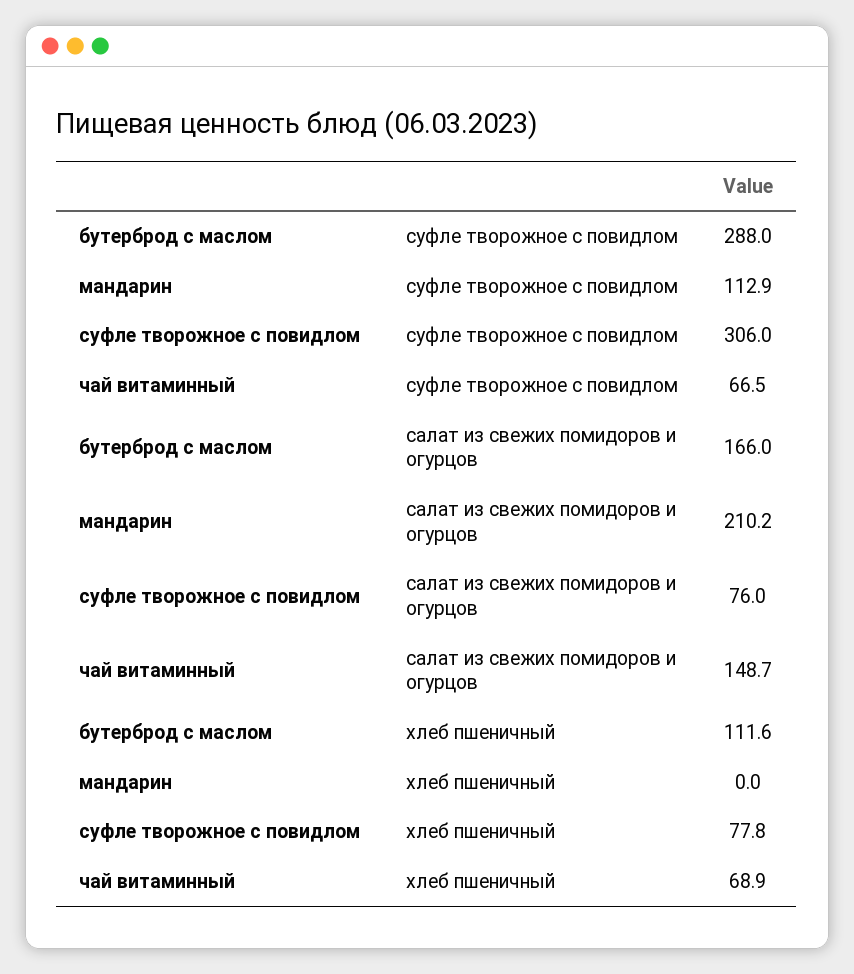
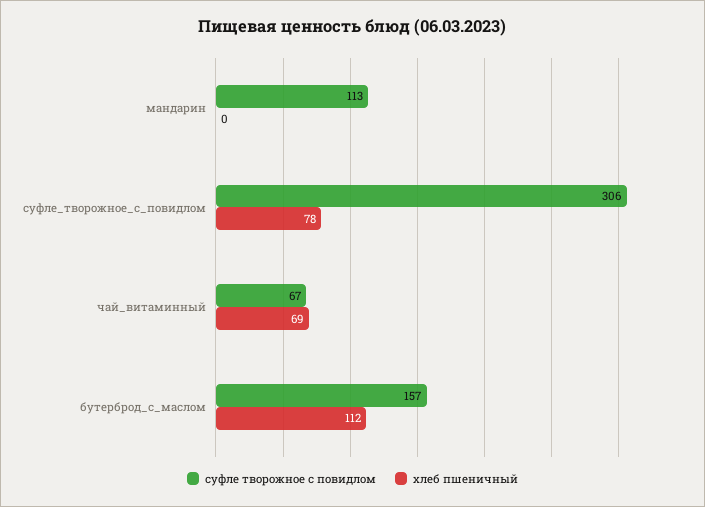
суфле творожное с повидлом, бутерброд с маслом: 288 -> 157
салат из свежих помидоров и огурцов, бутерброд с маслом: 166 -> none
салат из свежих помидоров и огурцов, мандарин: 210.2 -> none
салат из свежих помидоров и огурцов, суфле творожное с повидлом: 76 -> none
салат из свежих помидоров и огурцов, чай витаминный: 148.7 -> none

